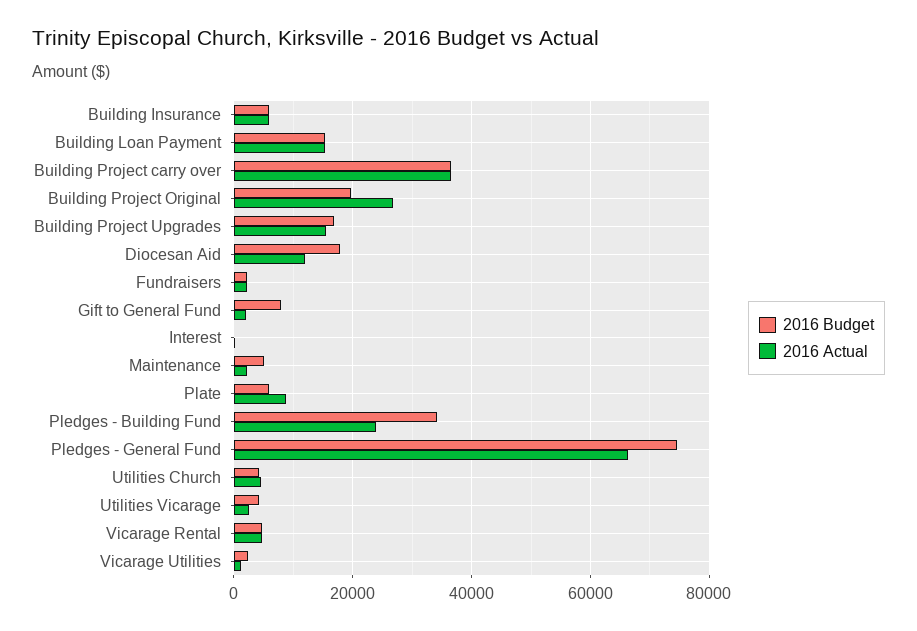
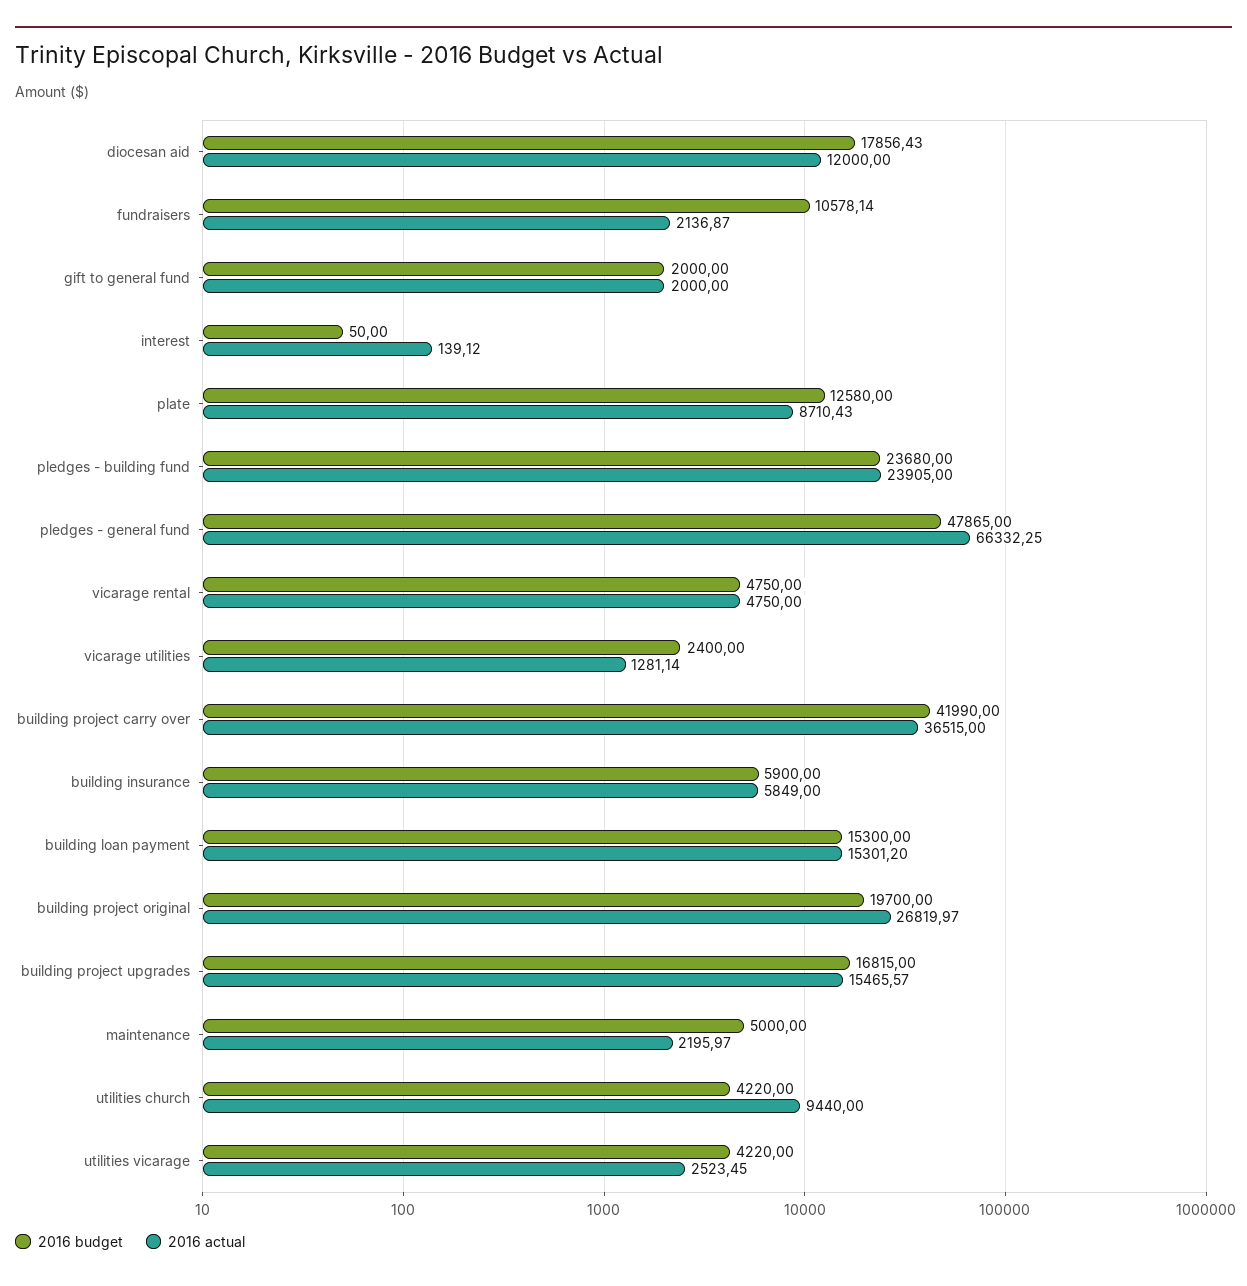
2016 Budget, Building Project carry over: 36000 -> 41990
2016 Budget, Fundraisers: 2000 -> 10578.14
2016 Budget, Gift to General Fund: 8000 -> 2000
2016 Budget, Plate: 6000 -> 12580
2016 Budget, Pledges - Building Fund: 34000 -> 23680
2016 Budget, Pledges - General Fund: 74000 -> 47865
2016 Actual, Utilities Church: 4000 -> 9440

